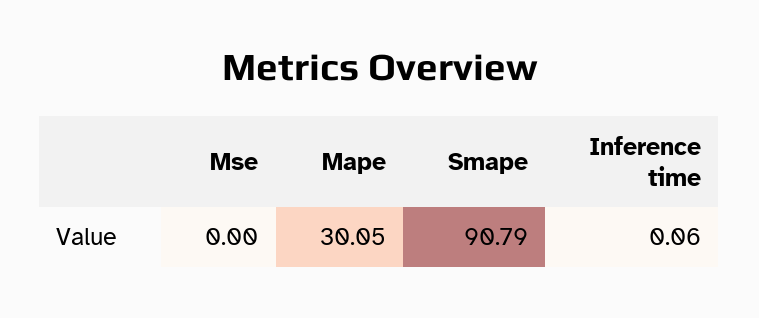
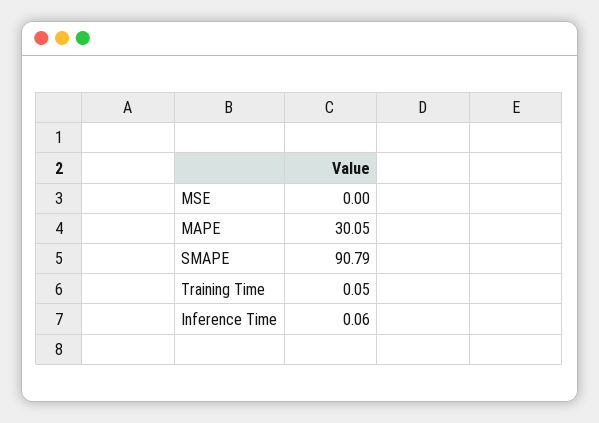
Training Time: none -> 0.05

